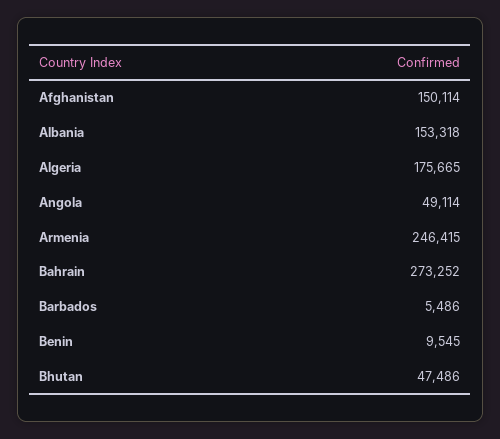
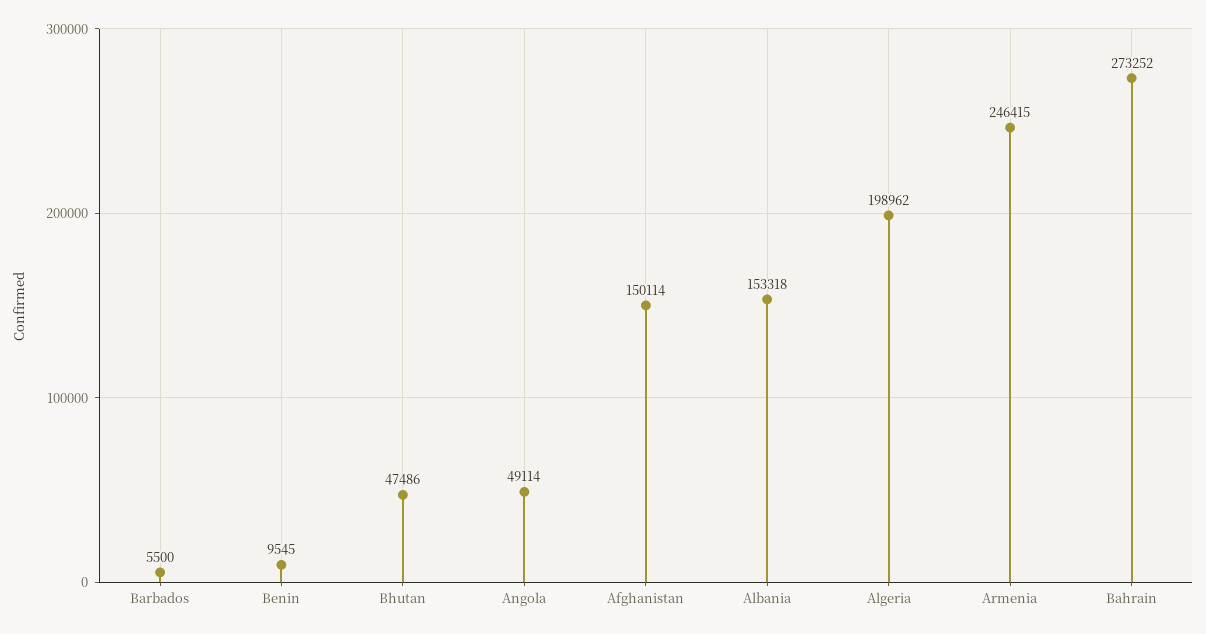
Algeria: 175665 -> 198962
Barbados: 5486 -> 5500

